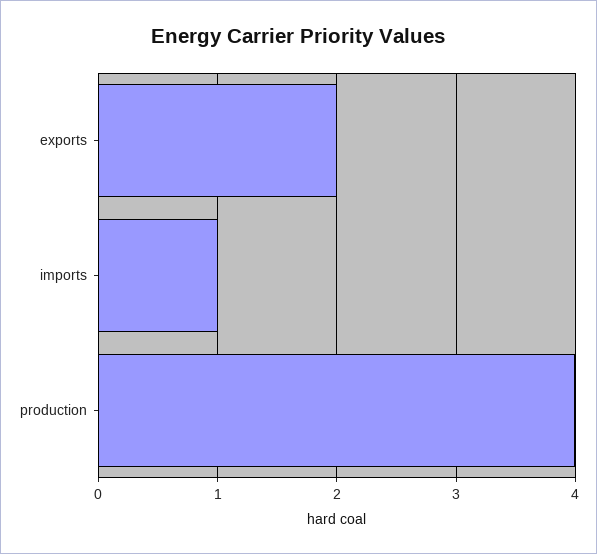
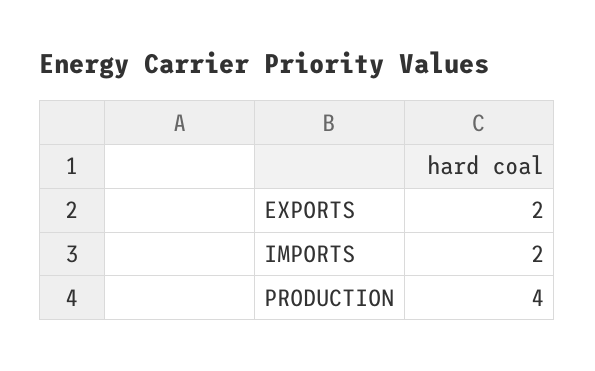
imports: 1 -> 2

